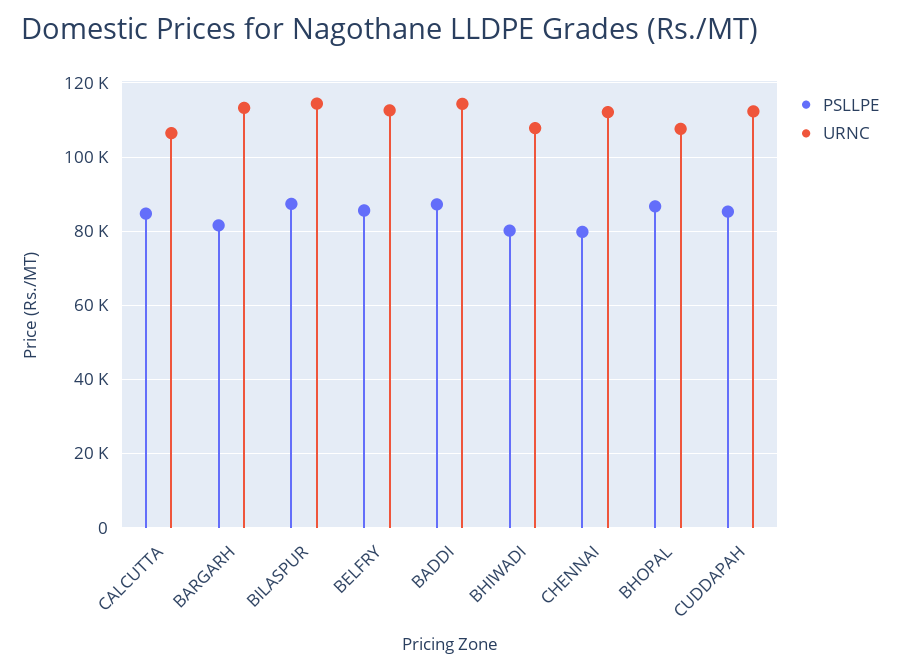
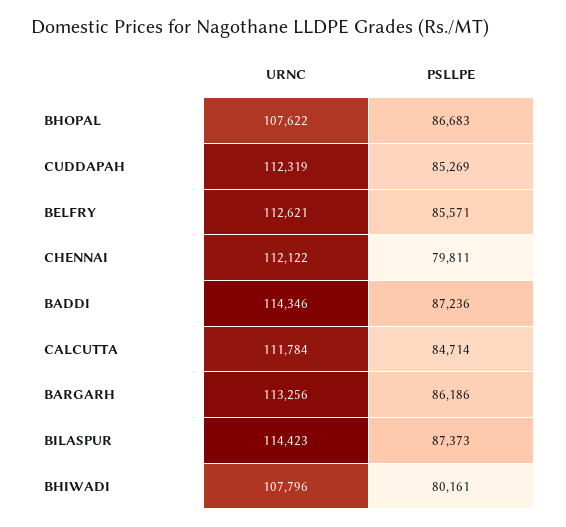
URNC, CALCUTTA: 106000 -> 111784
PSLLPE, BARGARH: 82000 -> 86186

